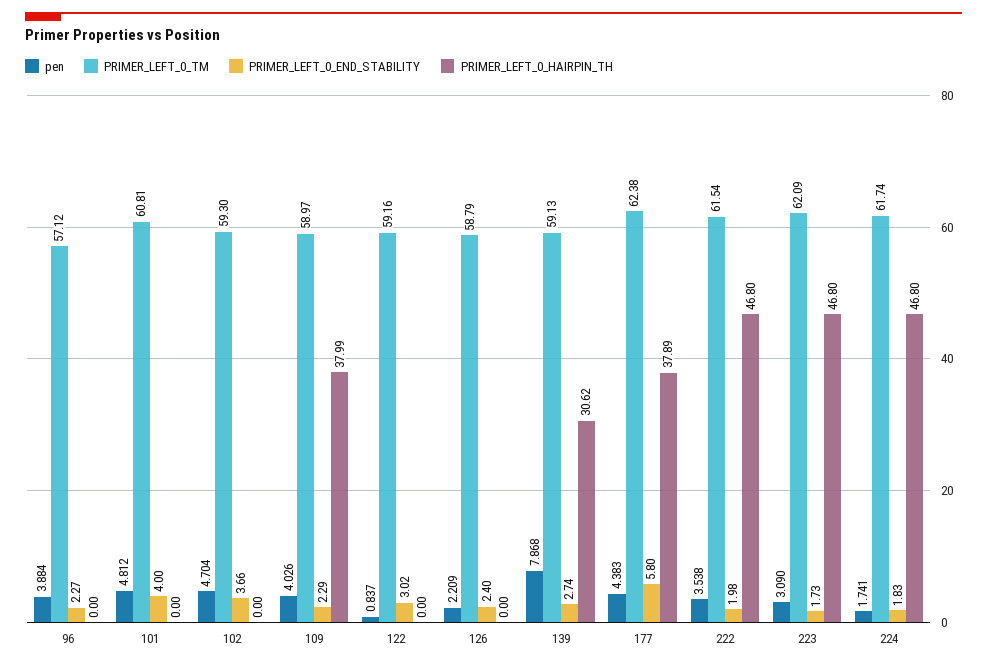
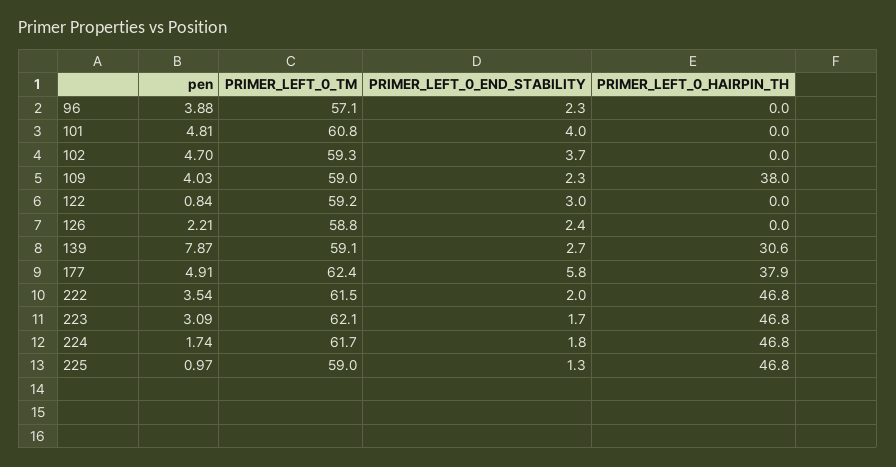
pen, 177: 4.383 -> 4.91
pen, 225: none -> 0.97
PRIMER_LEFT_0_TM, 225: none -> 59
PRIMER_LEFT_0_END_STABILITY, 225: none -> 1.3
PRIMER_LEFT_0_HAIRPIN_TH, 225: none -> 46.8

